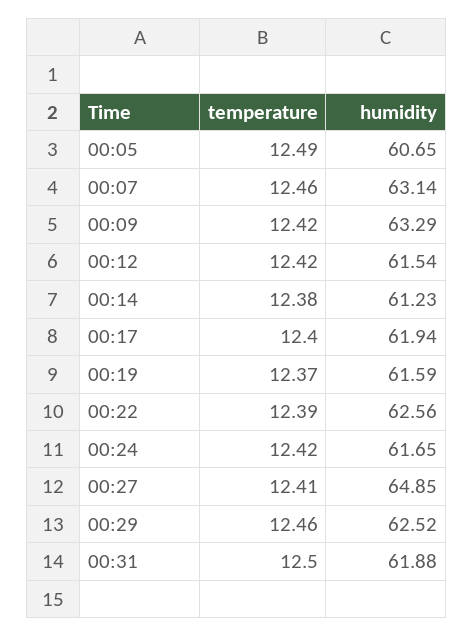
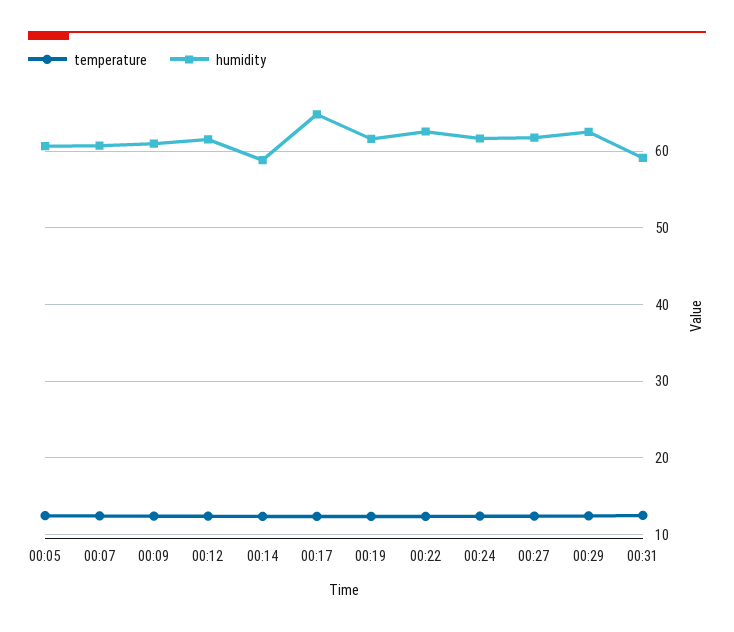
humidity, 00:07: 63.14 -> 61
humidity, 00:09: 63.29 -> 61
humidity, 00:14: 61.23 -> 59
humidity, 00:17: 61.94 -> 65
humidity, 00:27: 64.85 -> 62
humidity, 00:31: 61.88 -> 59

